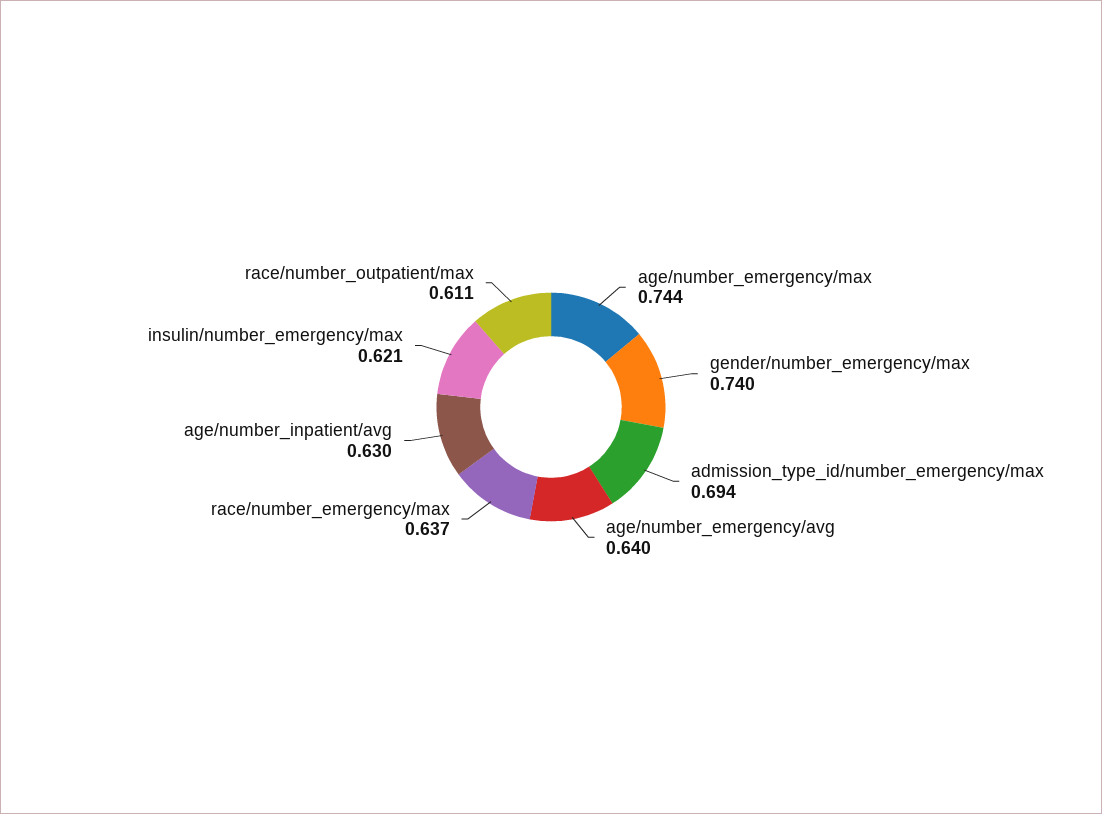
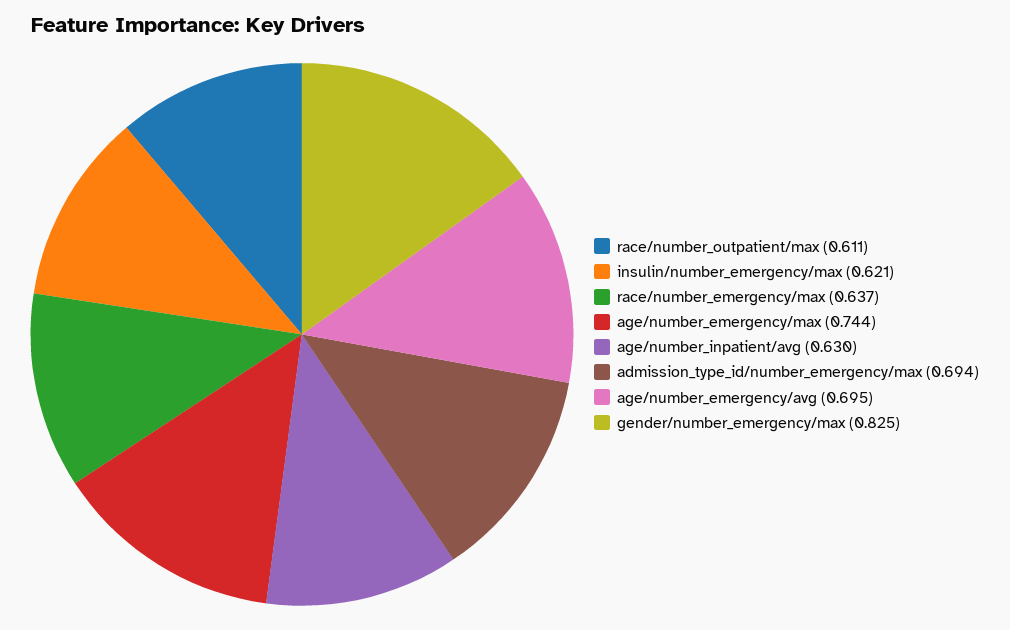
gender/number_emergency/max: 0.74 -> 0.825
age/number_emergency/avg: 0.64 -> 0.695

